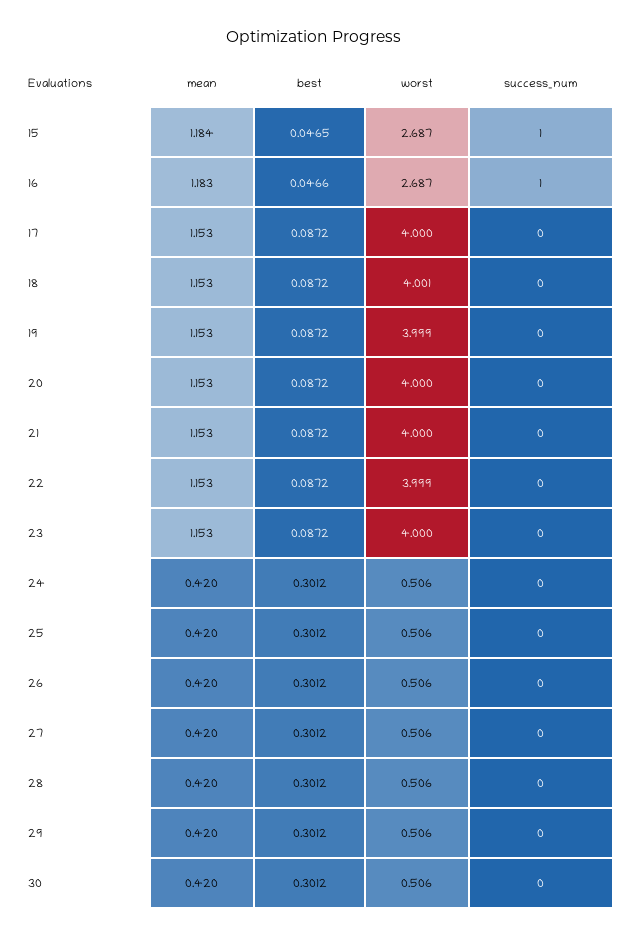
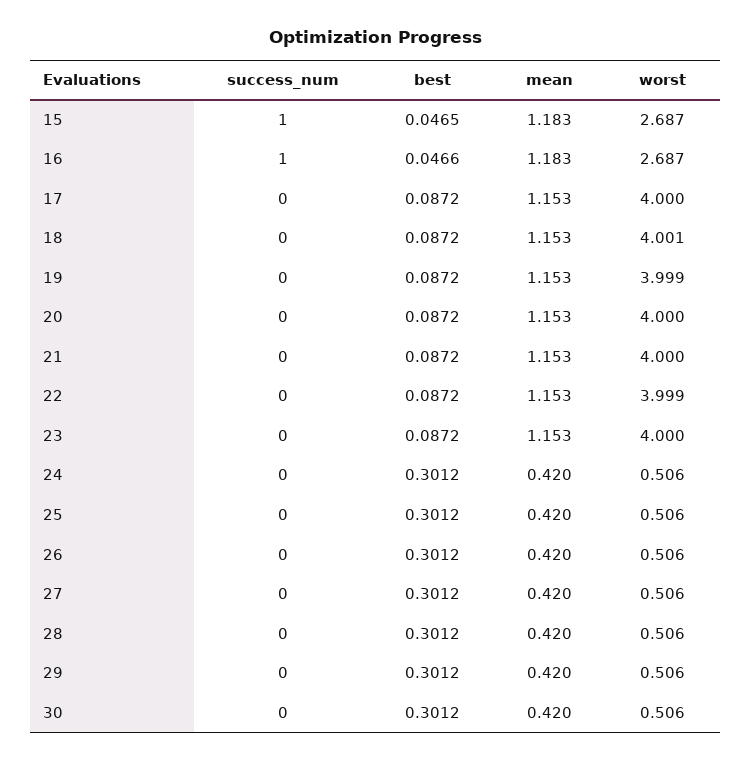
mean, 15: 1.184 -> 1.183

